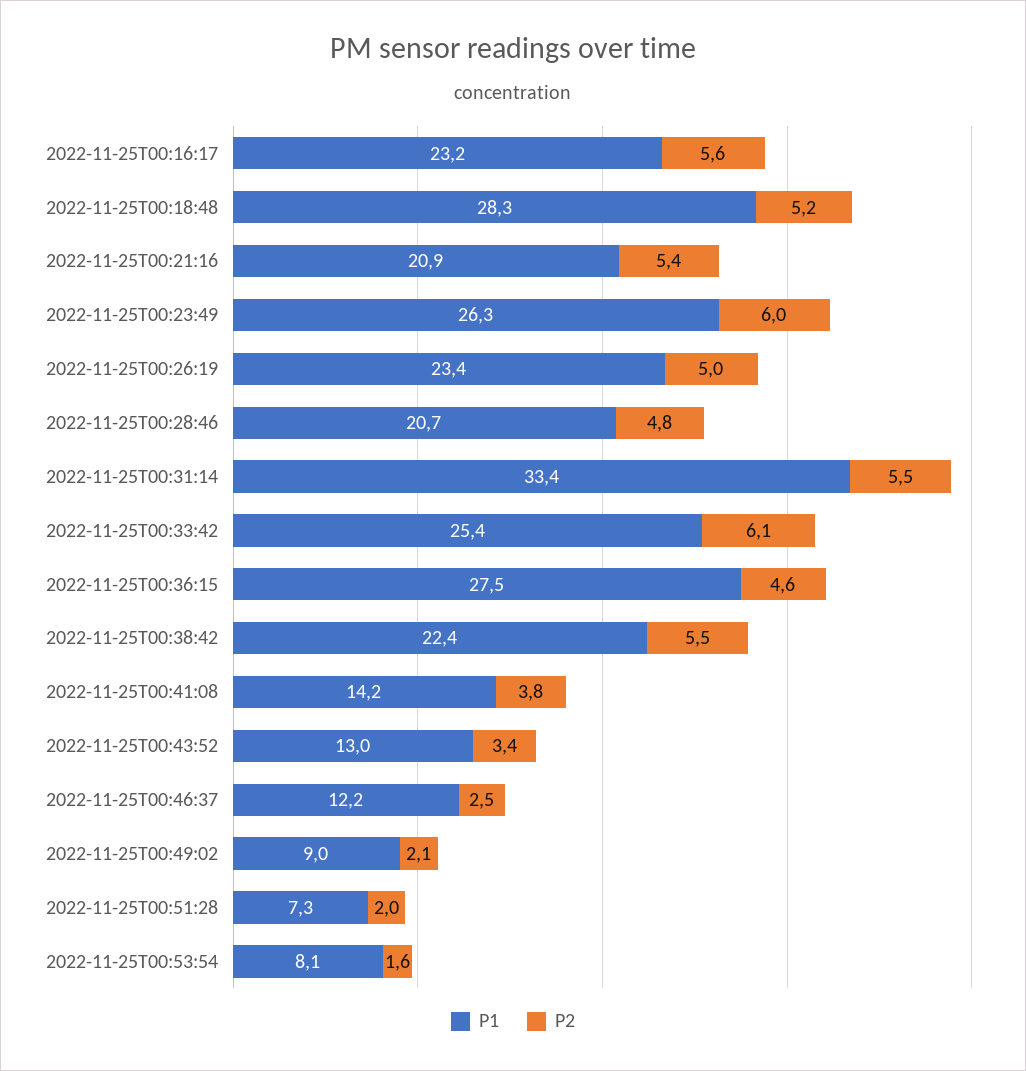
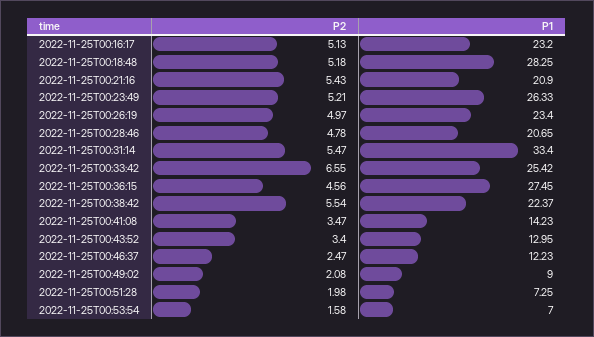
P2, 2022-11-25T00:16:17: 5.6 -> 5.13
P2, 2022-11-25T00:23:49: 6 -> 5.21
P2, 2022-11-25T00:33:42: 6.1 -> 6.55
P2, 2022-11-25T00:41:08: 3.8 -> 3.47
P1, 2022-11-25T00:53:54: 8.1 -> 7

